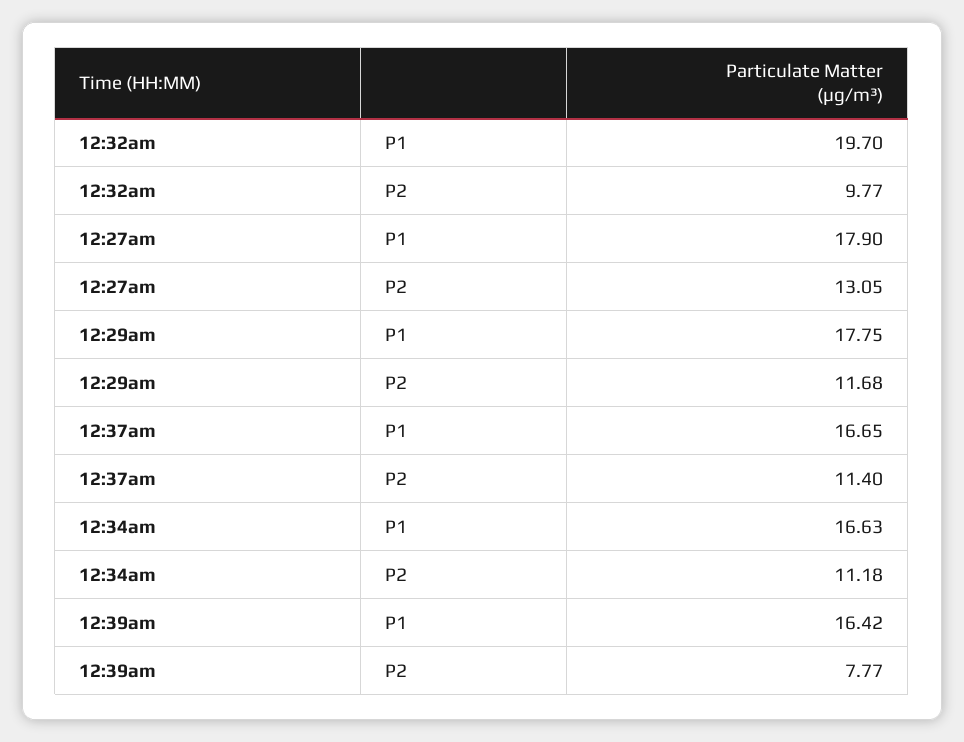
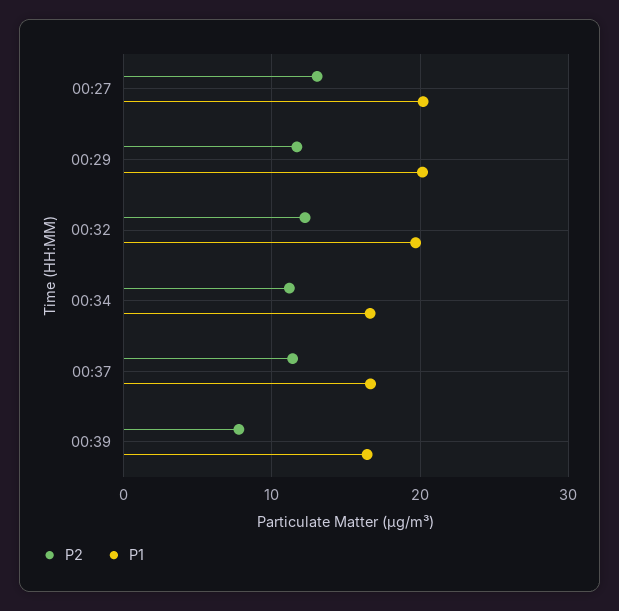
P2, 12:32am: 9.77 -> 12
P1, 12:27am: 17.9 -> 20
P1, 12:29am: 17.75 -> 20

